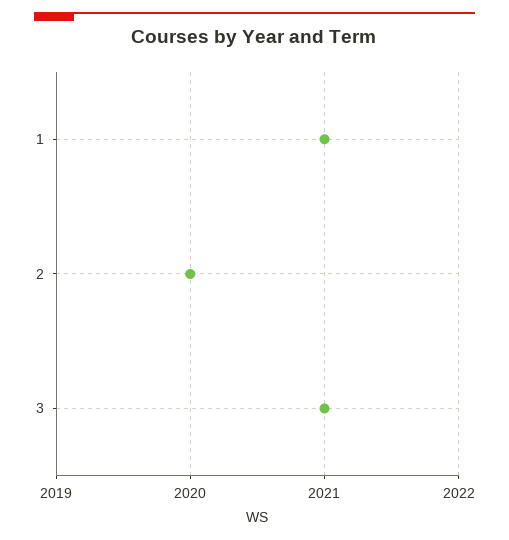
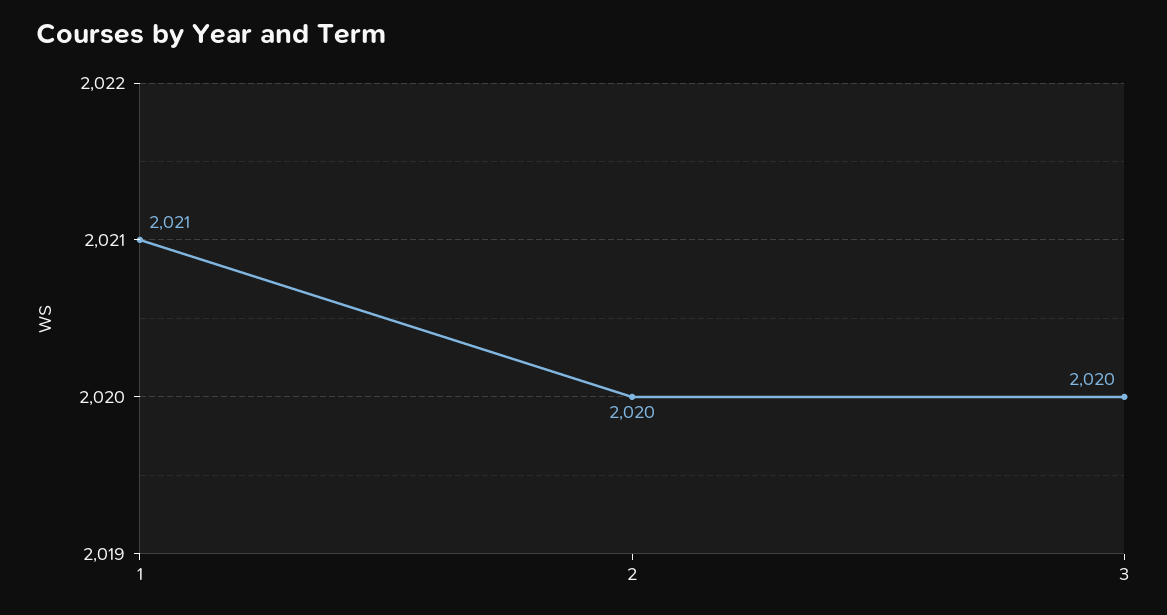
3: 2021 -> 2020

